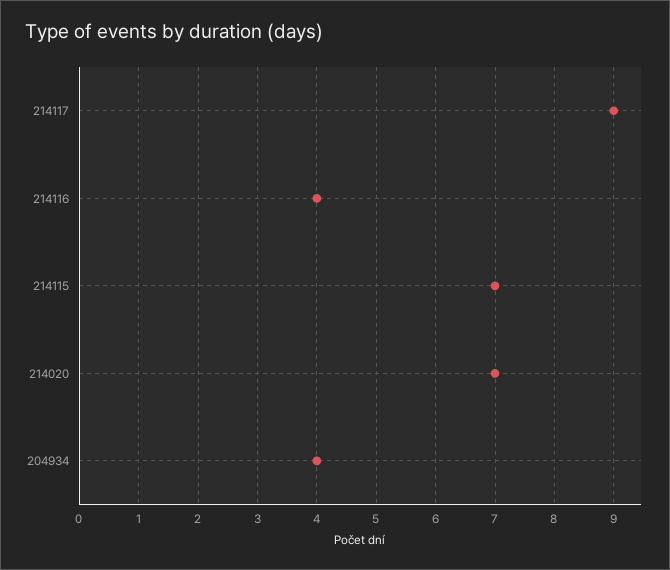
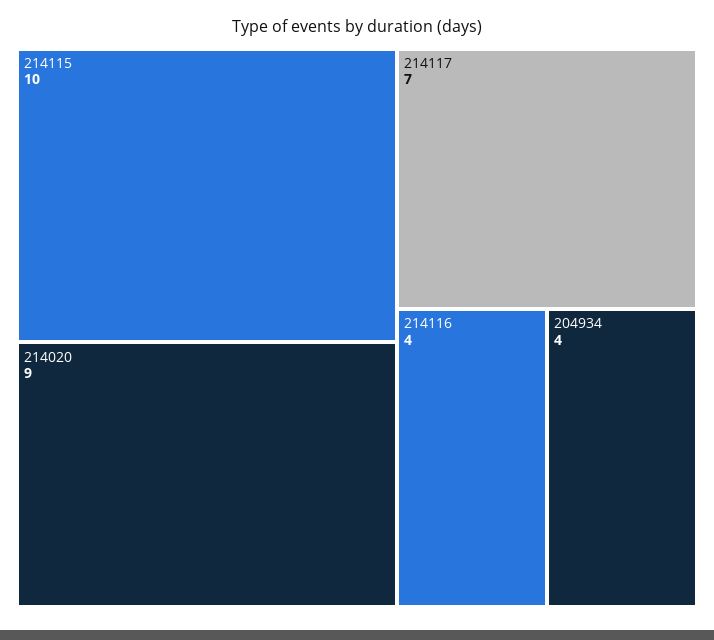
214117: 9 -> 7
214115: 7 -> 10
214020: 7 -> 9

